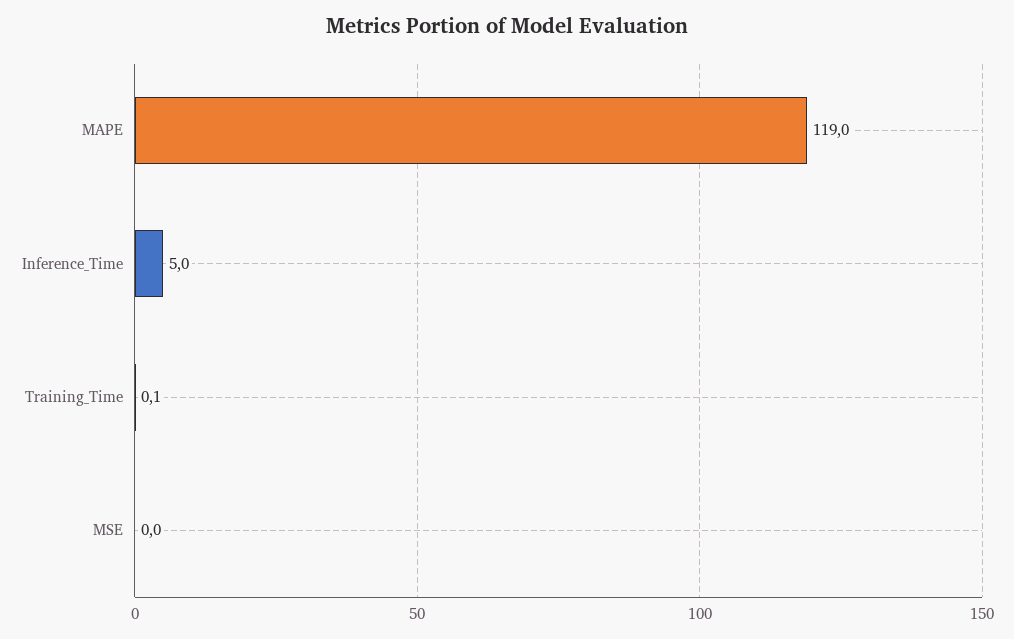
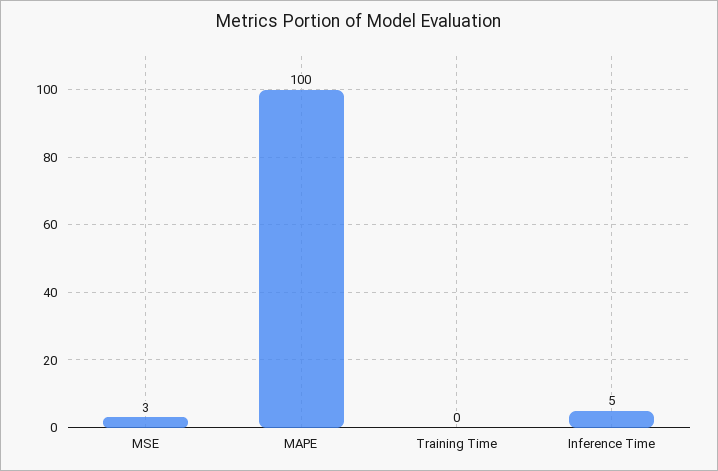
MAPE: 119 -> 100
MSE: 0 -> 3

